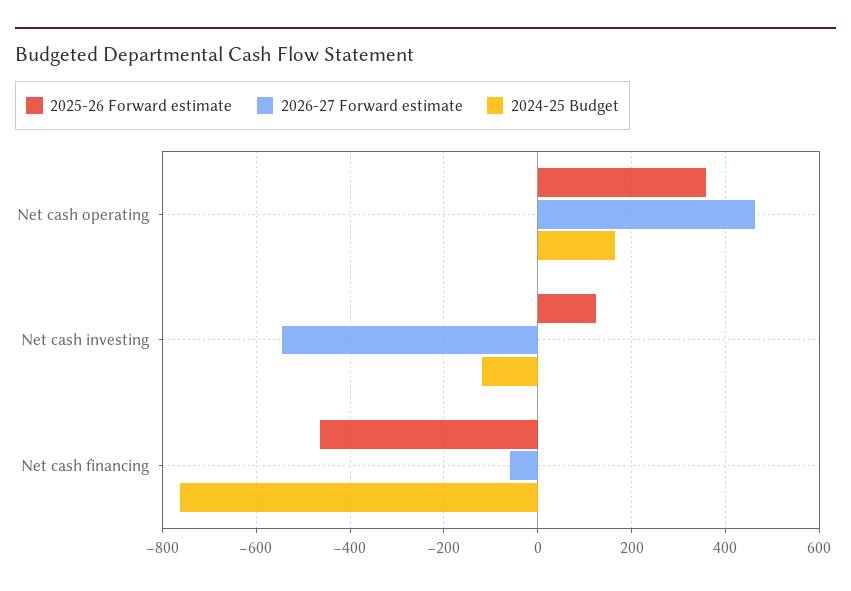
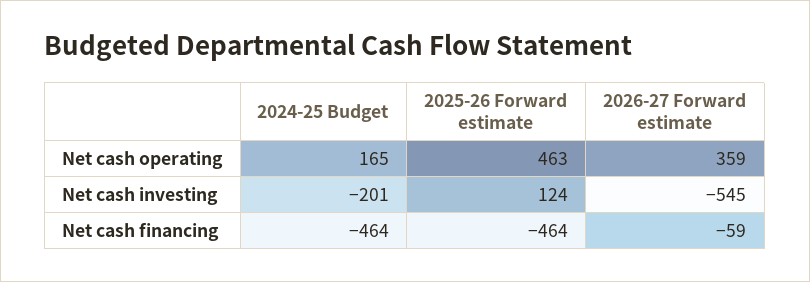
2025-26 Forward estimate, Net cash operating: 360 -> 463
2026-27 Forward estimate, Net cash operating: 460 -> 359
2024-25 Budget, Net cash investing: -120 -> -201
2024-25 Budget, Net cash financing: -760 -> -464

